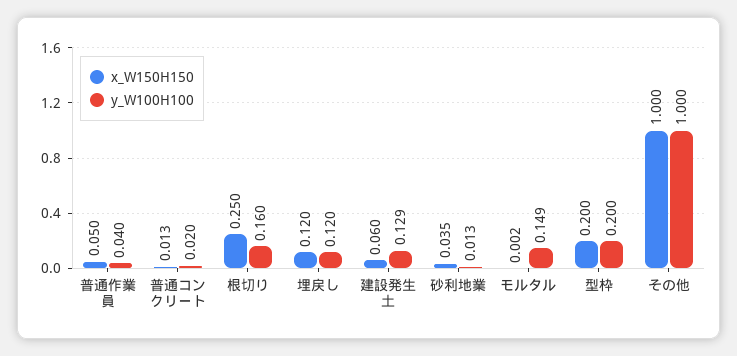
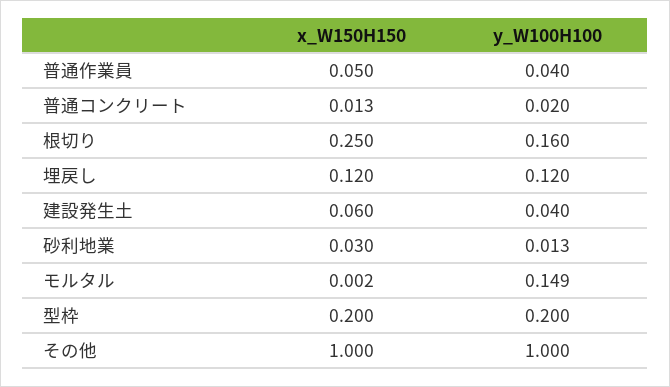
y_W100H100, 建設発生土: 0.129 -> 0.04
x_W150H150, 砂利地業: 0.035 -> 0.03

